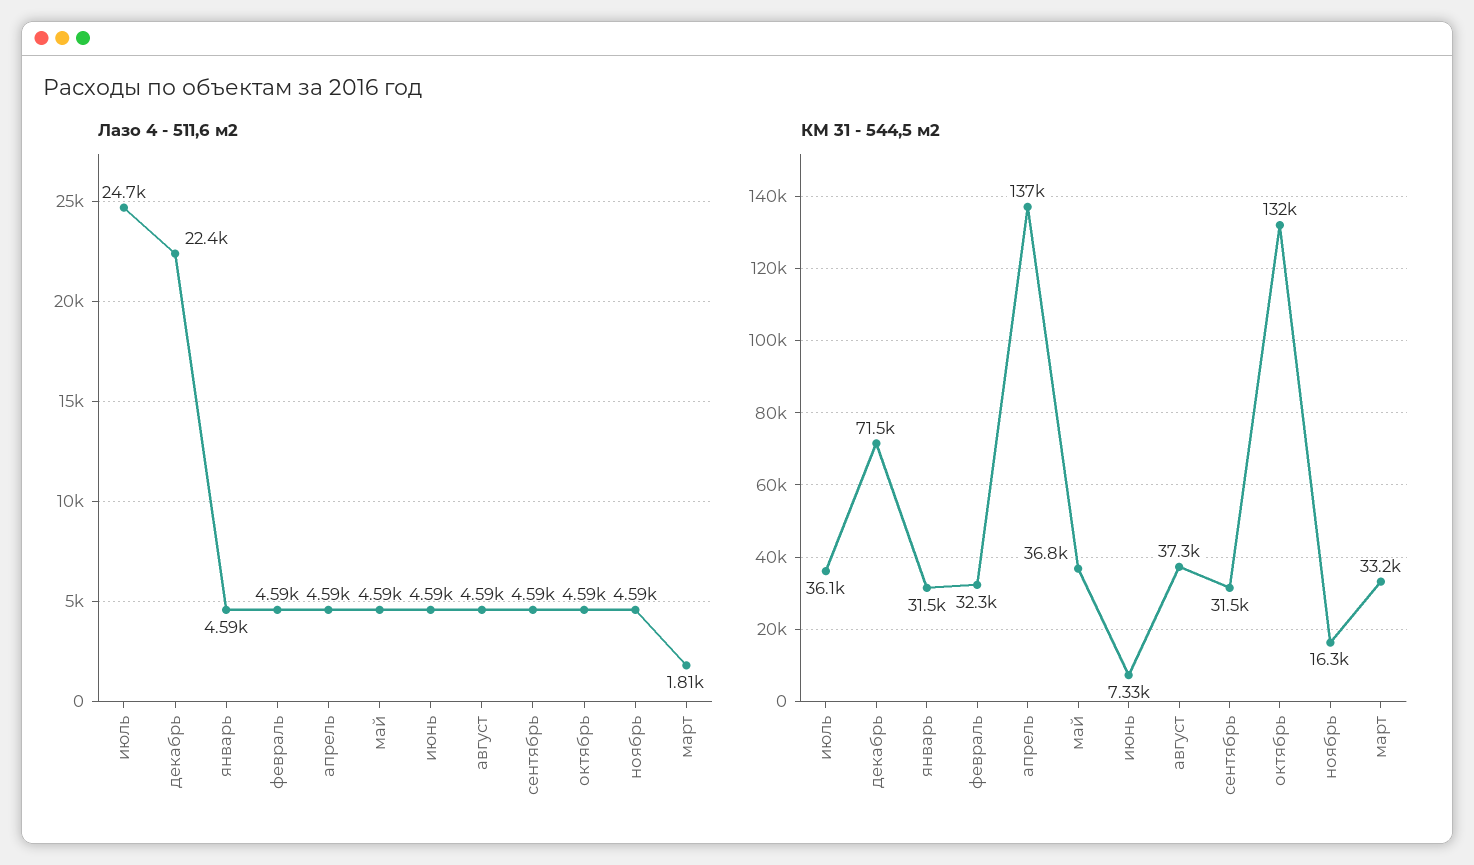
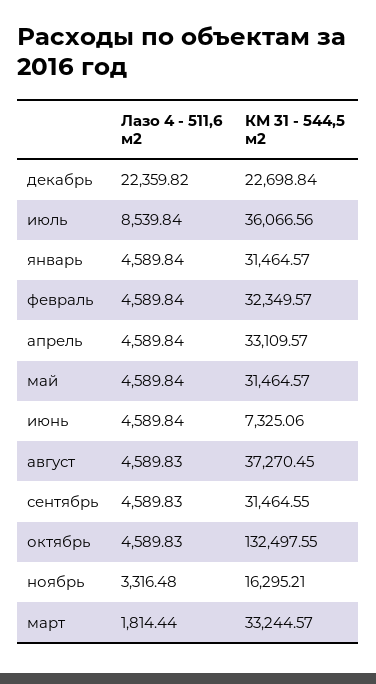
Лазо 4 - 511,6 м2, июль: 24700 -> 8539.84
Лазо 4 - 511,6 м2, ноябрь: 4590 -> 3316.48
КМ 31 - 544,5 м2, декабрь: 71500 -> 22698.84
КМ 31 - 544,5 м2, апрель: 137000 -> 33109.57
КМ 31 - 544,5 м2, май: 36800 -> 31464.57

